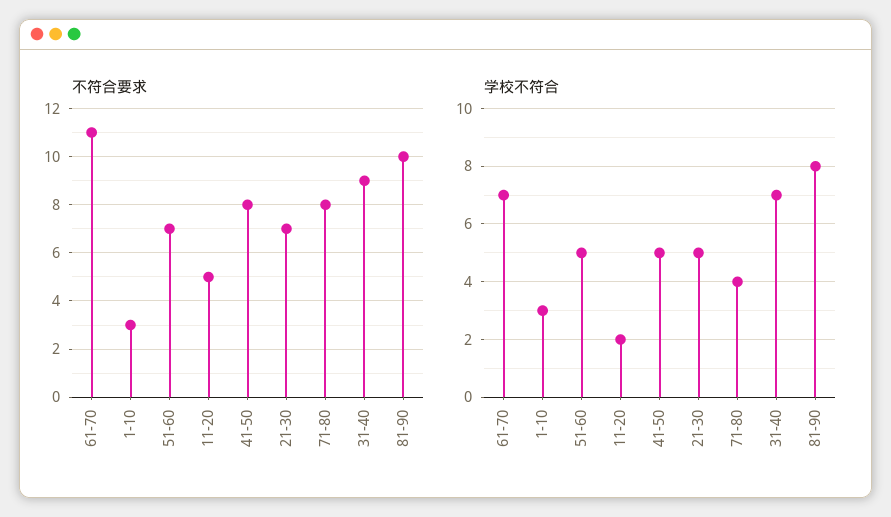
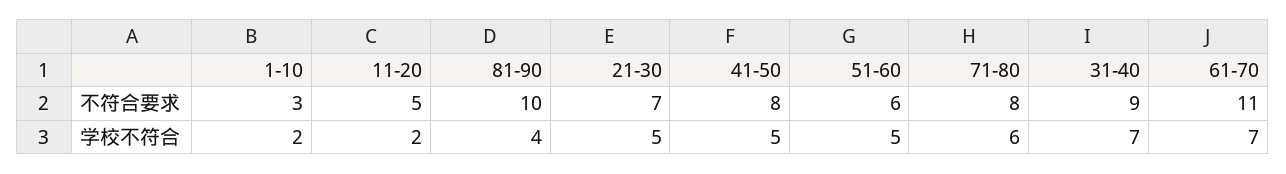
不符合要求, 51-60: 7 -> 6
学校不符合, 1-10: 3 -> 2
学校不符合, 71-80: 4 -> 6
学校不符合, 81-90: 8 -> 4

